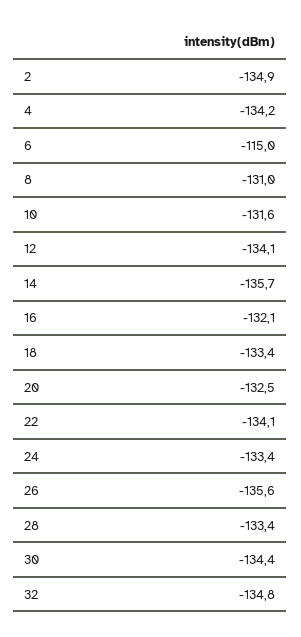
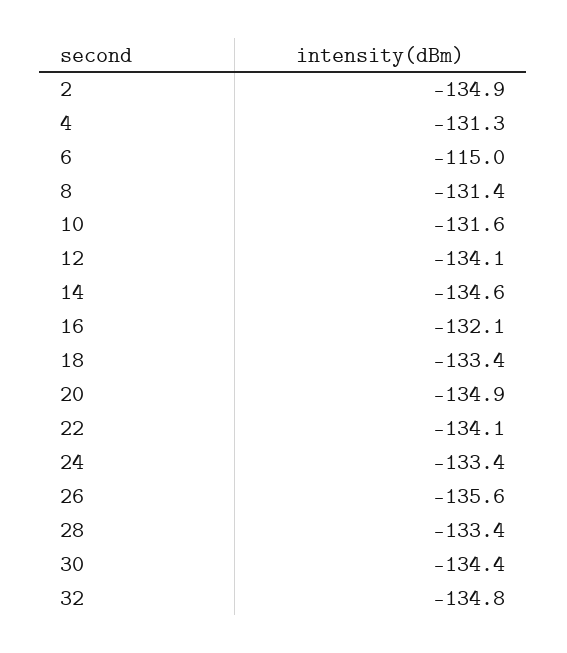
4: -134.2 -> -131.3
8: -131 -> -131.4
14: -135.7 -> -134.6
20: -132.5 -> -134.9

